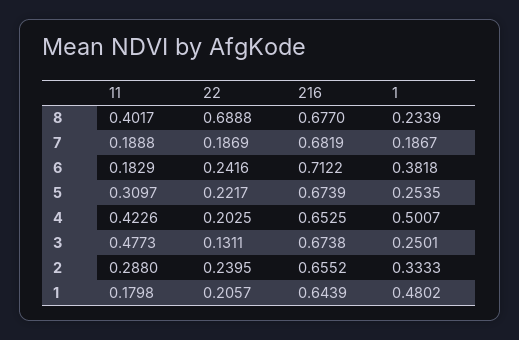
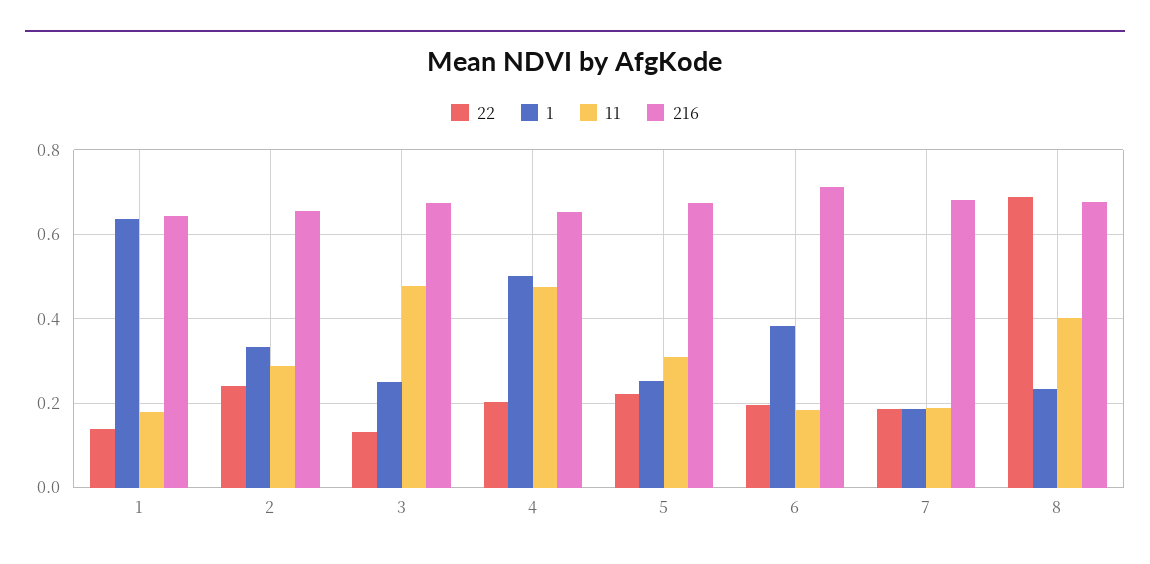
22, 6: 0.2416 -> 0.2
11, 4: 0.4226 -> 0.48
22, 1: 0.2057 -> 0.14
1, 1: 0.4802 -> 0.64

